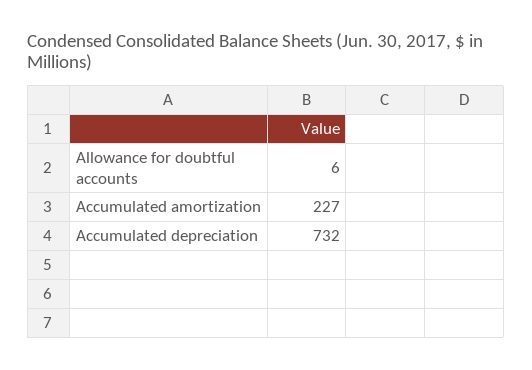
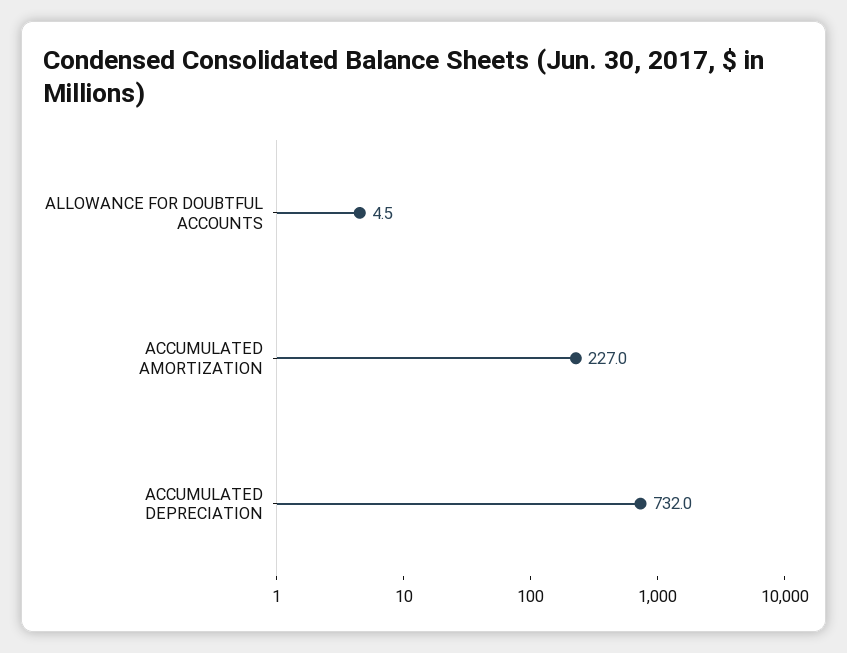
Allowance for doubtful accounts: 6 -> 4.5

